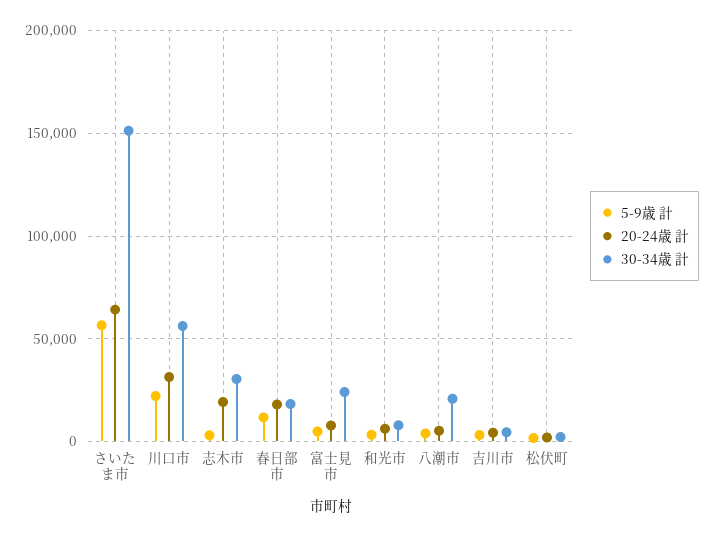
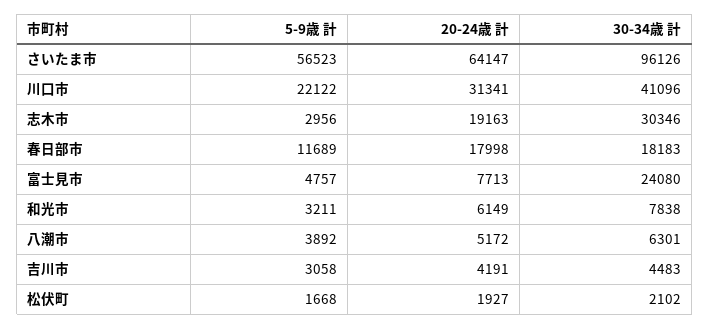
30-34歳 計, さいたま市: 150000 -> 96126
30-34歳 計, 川口市: 55000 -> 41096
30-34歳 計, 八潮市: 20000 -> 6301

